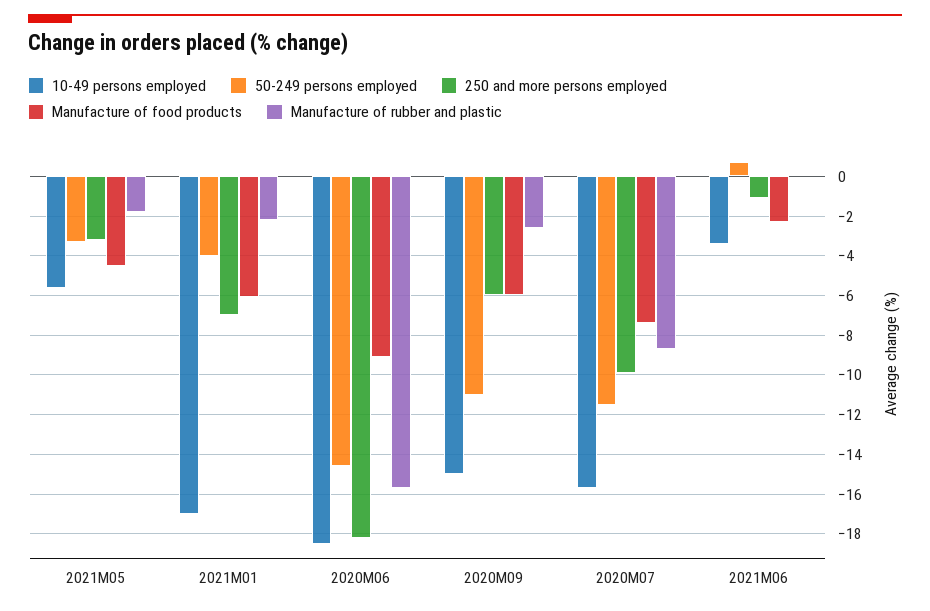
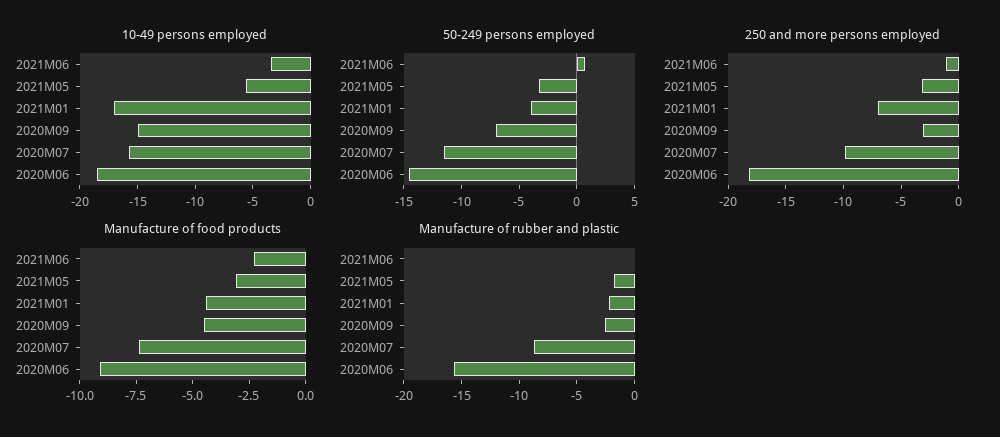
Manufacture of food products, 2021M05: -4.5 -> -3
Manufacture of food products, 2021M01: -6 -> -4.5
50-249 persons employed, 2020M09: -11 -> -7
250 and more persons employed, 2020M09: -6 -> -3
Manufacture of food products, 2020M09: -6 -> -4.5

